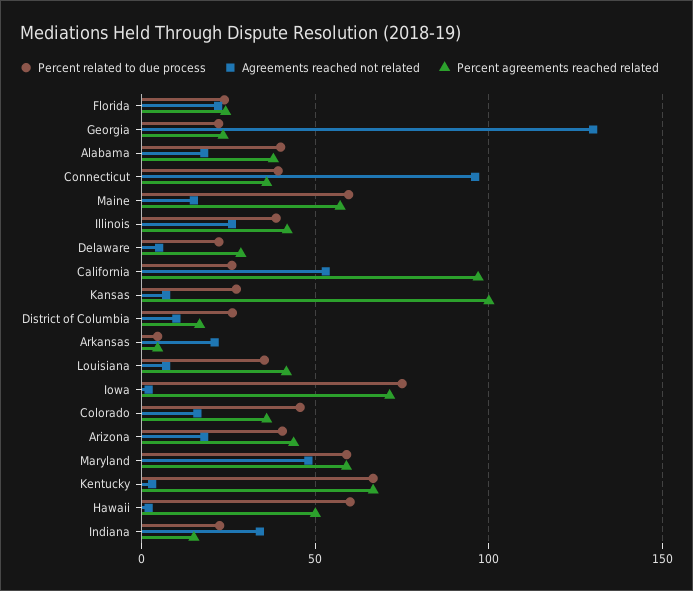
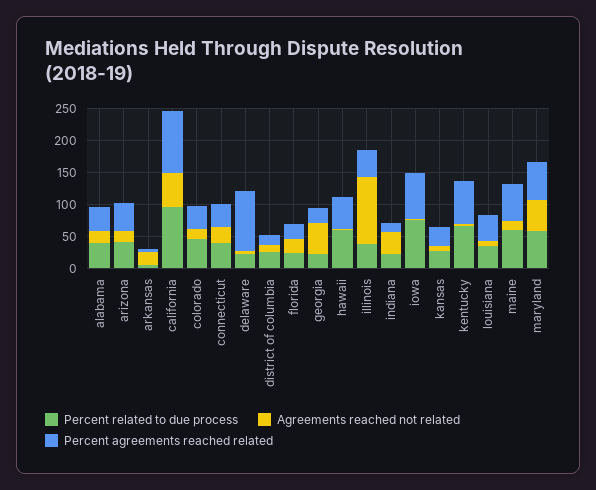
Agreements reached not related, Georgia: 130 -> 50
Agreements reached not related, Connecticut: 95 -> 25
Agreements reached not related, Illinois: 25 -> 100
Percent agreements reached related, Delaware: 30 -> 100
Percent related to due process, California: 25 -> 100
Percent agreements reached related, Kansas: 100 -> 25

